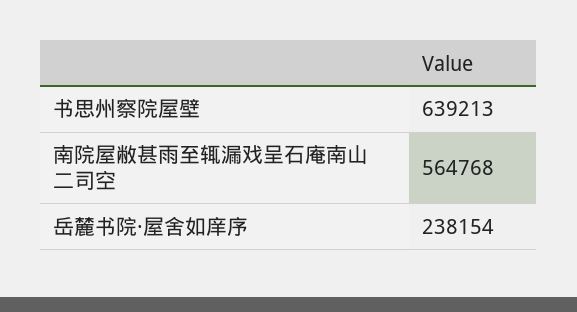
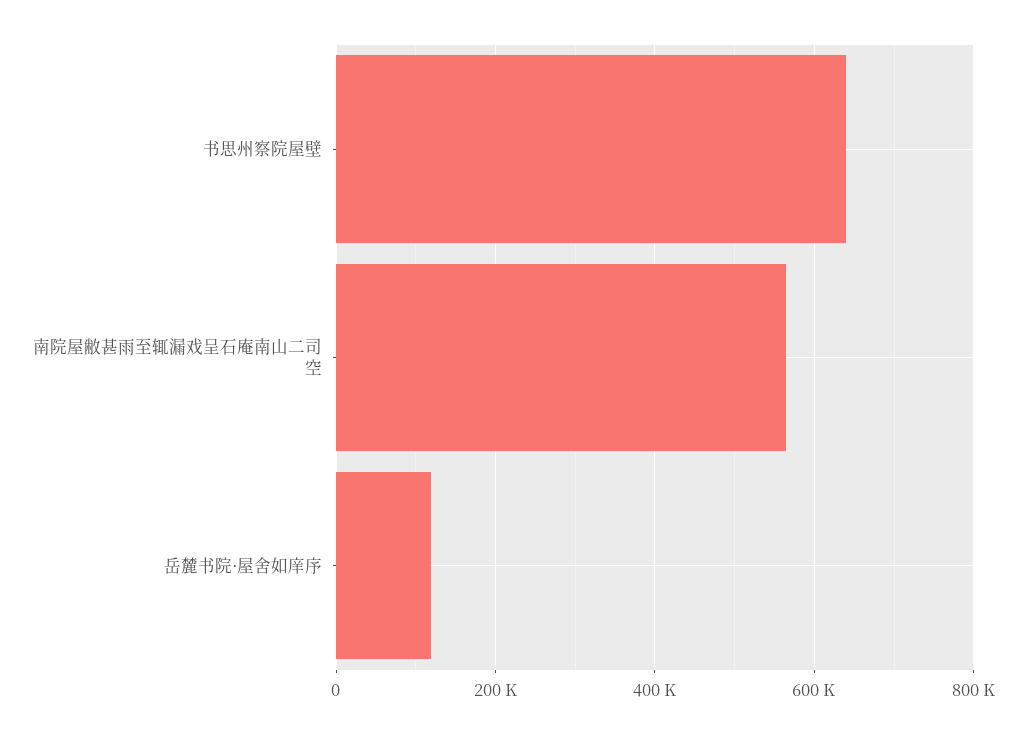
岳麓书院·屋舍如庠序: 238154 -> 120000

